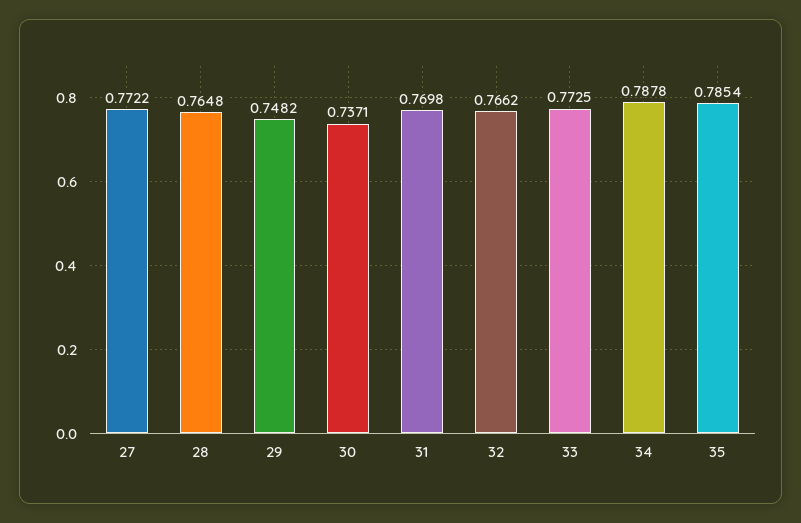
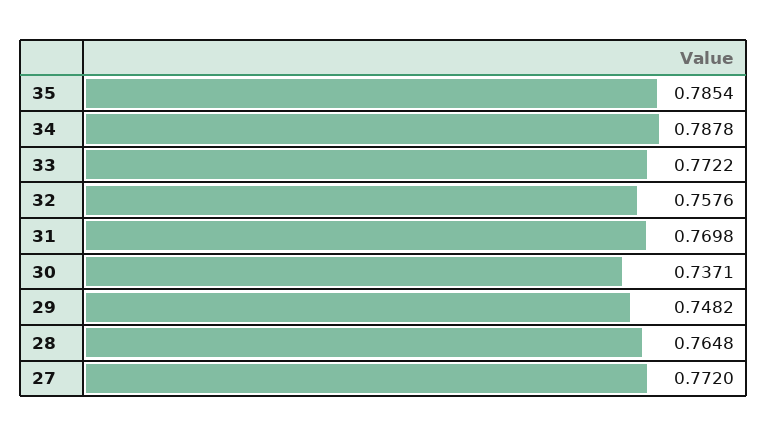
27: 0.7722 -> 0.772
32: 0.7662 -> 0.7576
33: 0.7725 -> 0.7722

